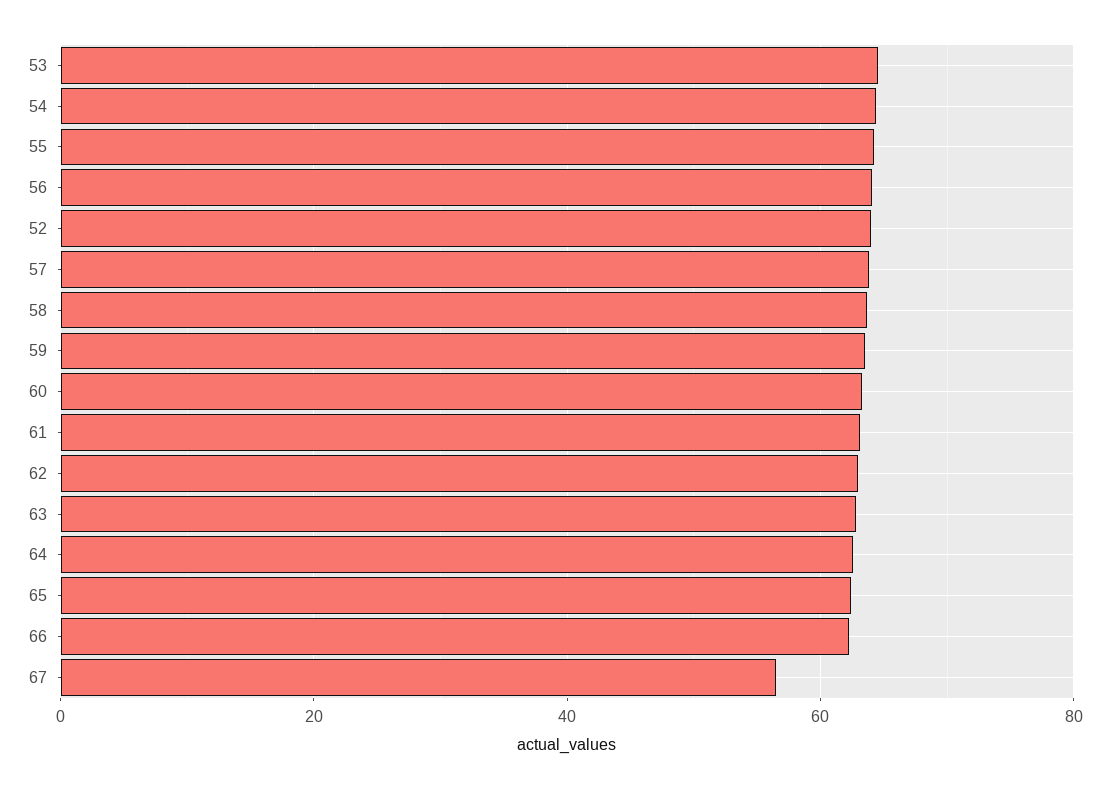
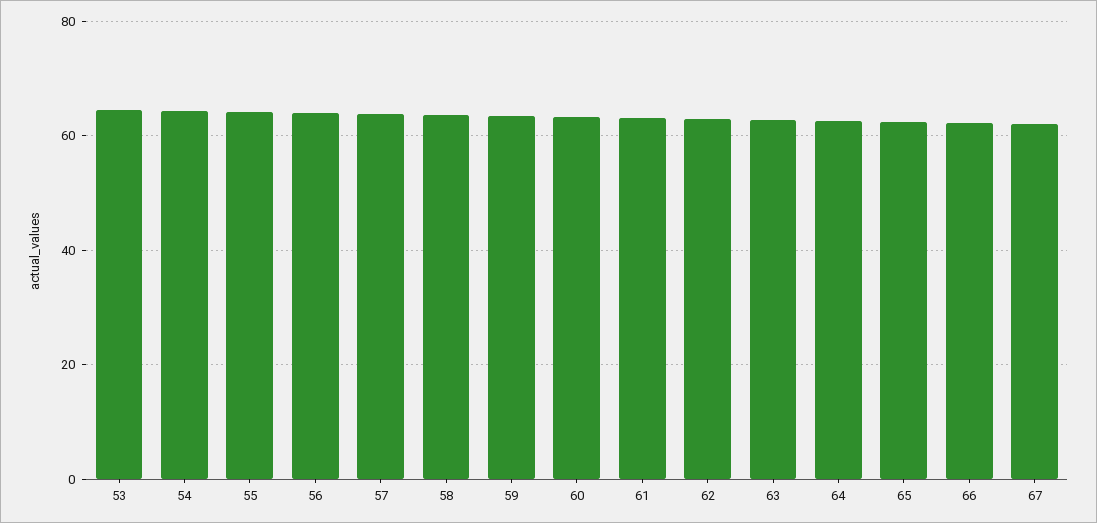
52: 64 -> none
67: 56 -> 62

